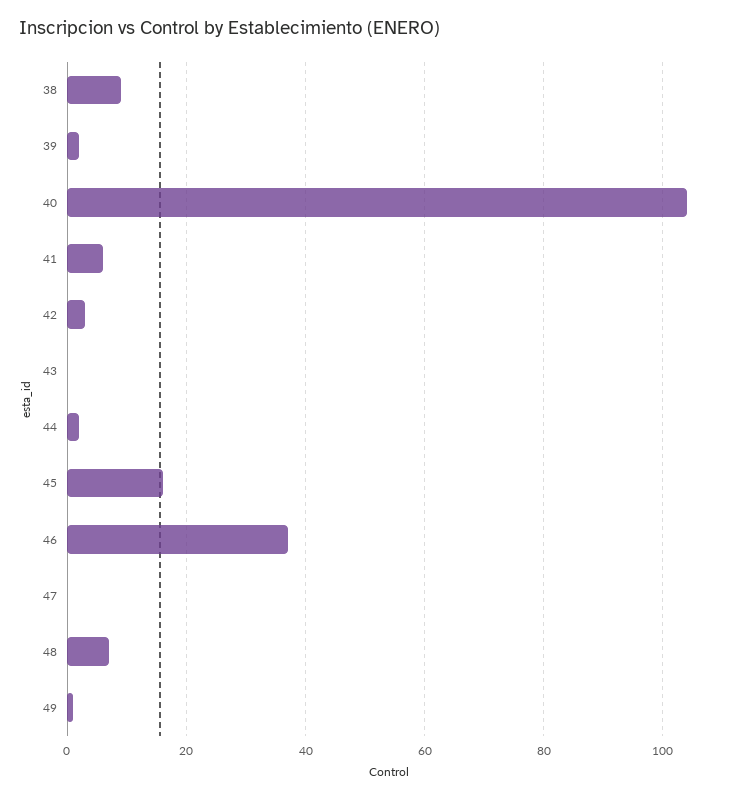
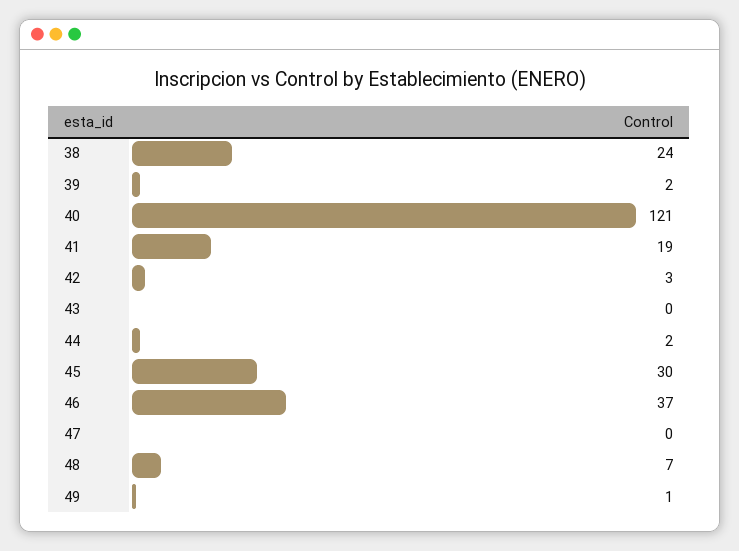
38: 10 -> 24
40: 105 -> 121
41: 5 -> 19
45: 15 -> 30

